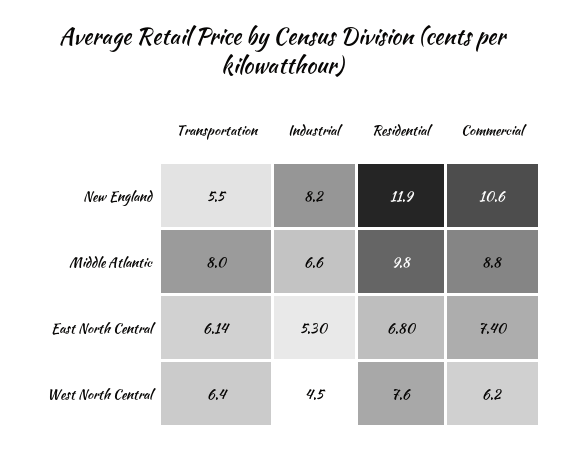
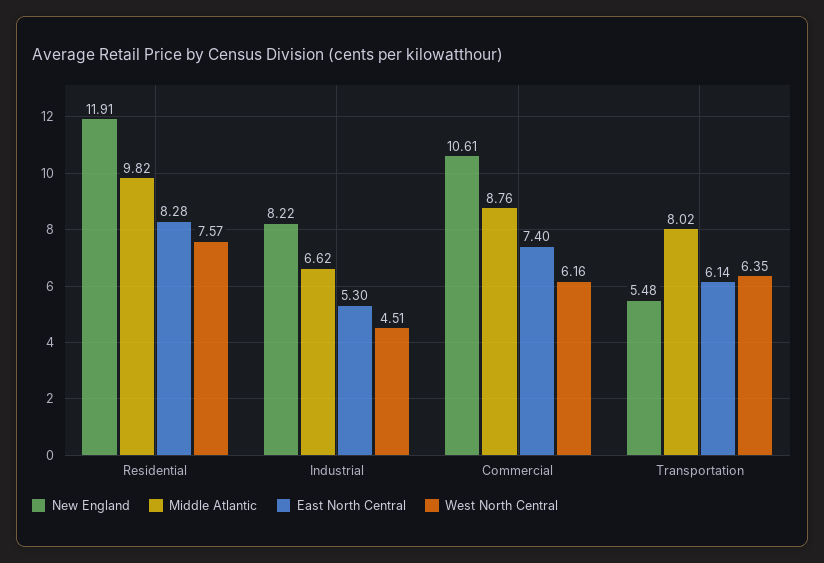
East North Central, Residential: 6.8 -> 8.28

